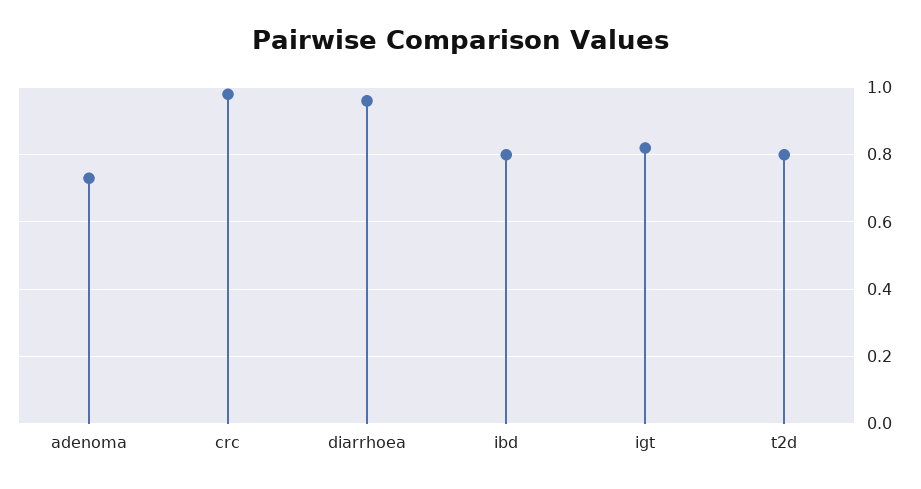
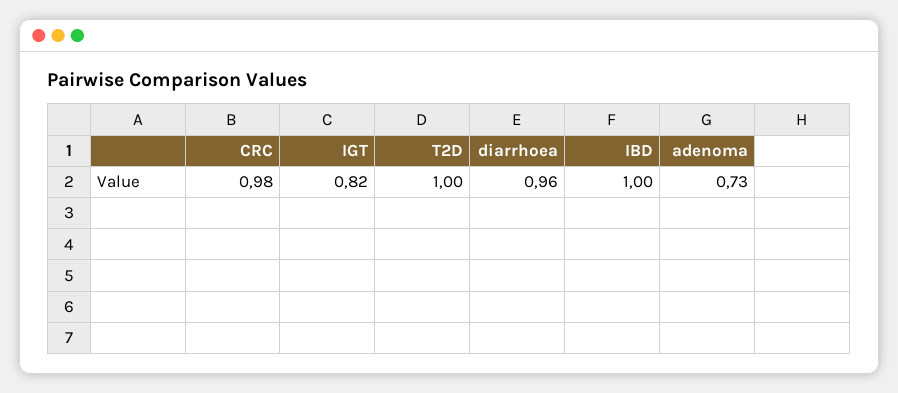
ibd: 0.8 -> 1
t2d: 0.8 -> 1

